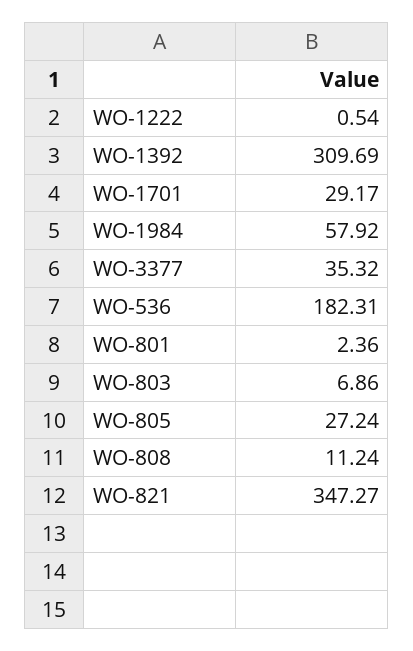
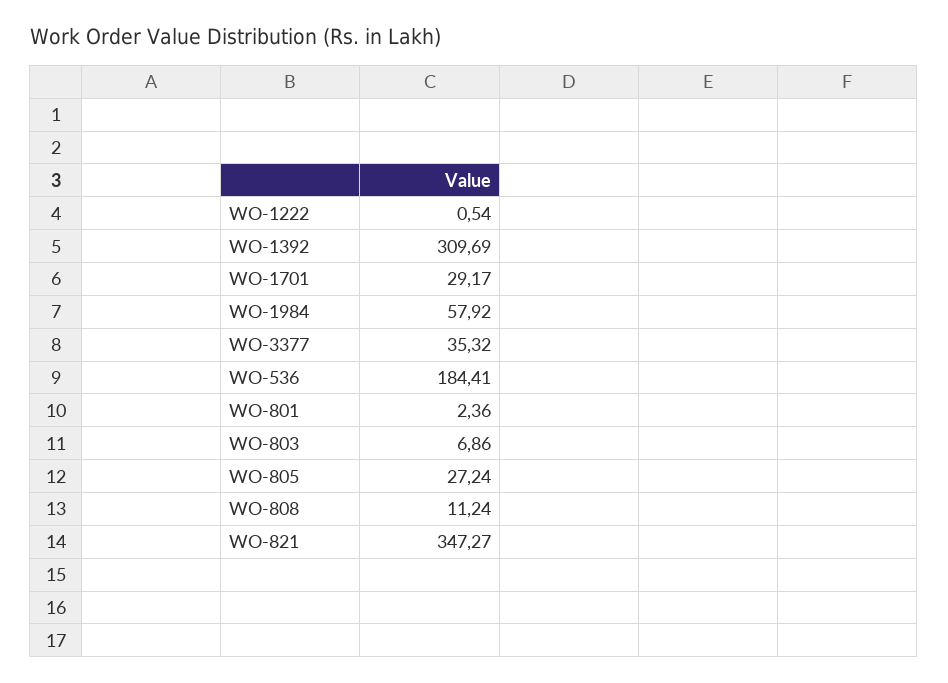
WO-536: 182.31 -> 184.41

